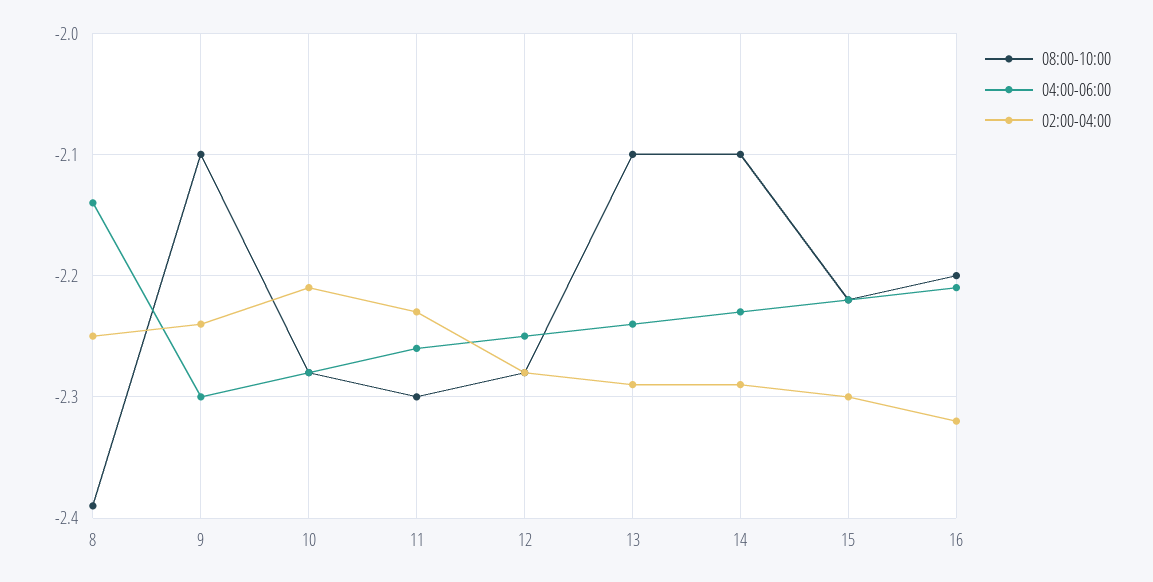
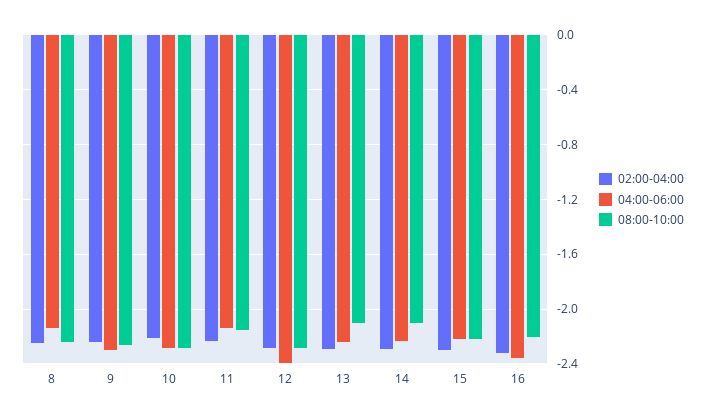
08:00-10:00, 8: -2.39 -> -2.25
08:00-10:00, 9: -2.1 -> -2.25
08:00-10:00, 11: -2.3 -> -2.15
04:00-06:00, 11: -2.26 -> -2.15
04:00-06:00, 12: -2.25 -> -2.4
04:00-06:00, 16: -2.21 -> -2.35

